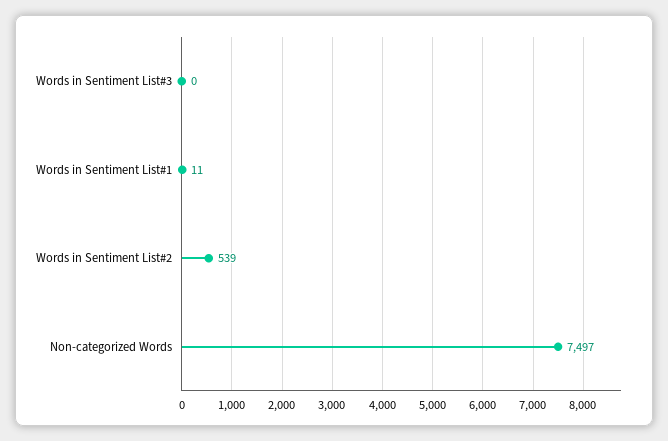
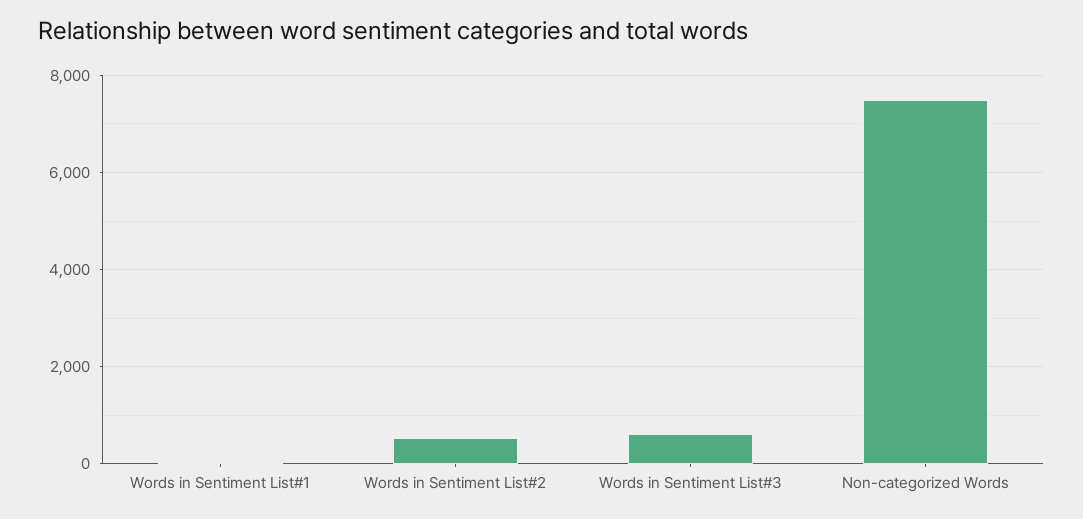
Words in Sentiment List#3: 0 -> 600

